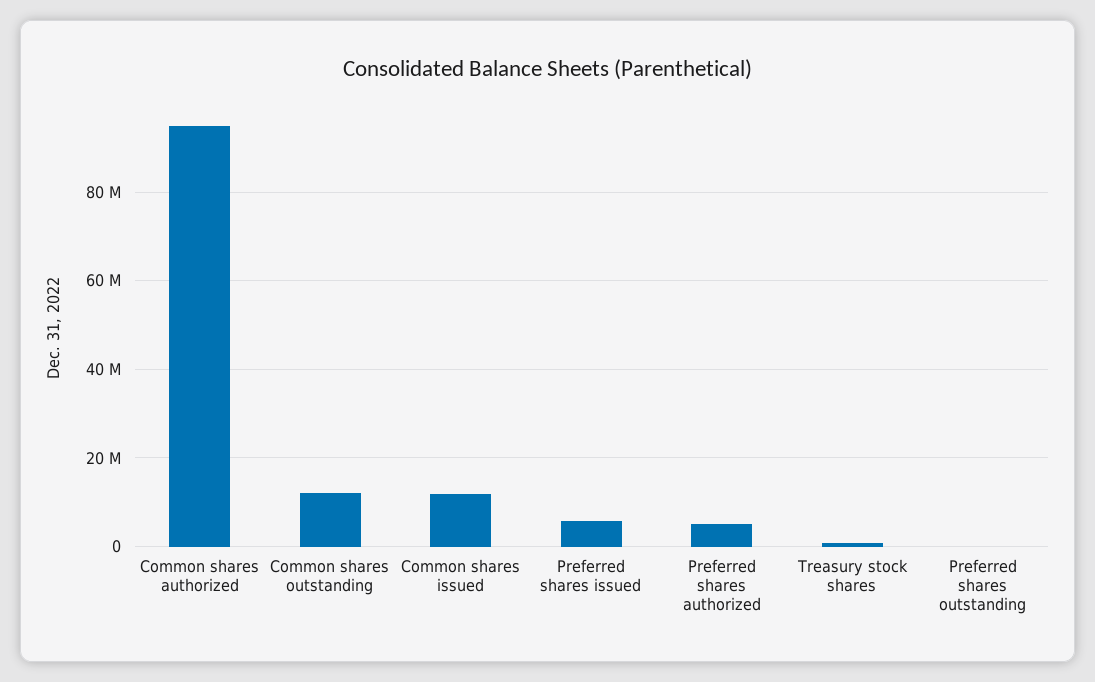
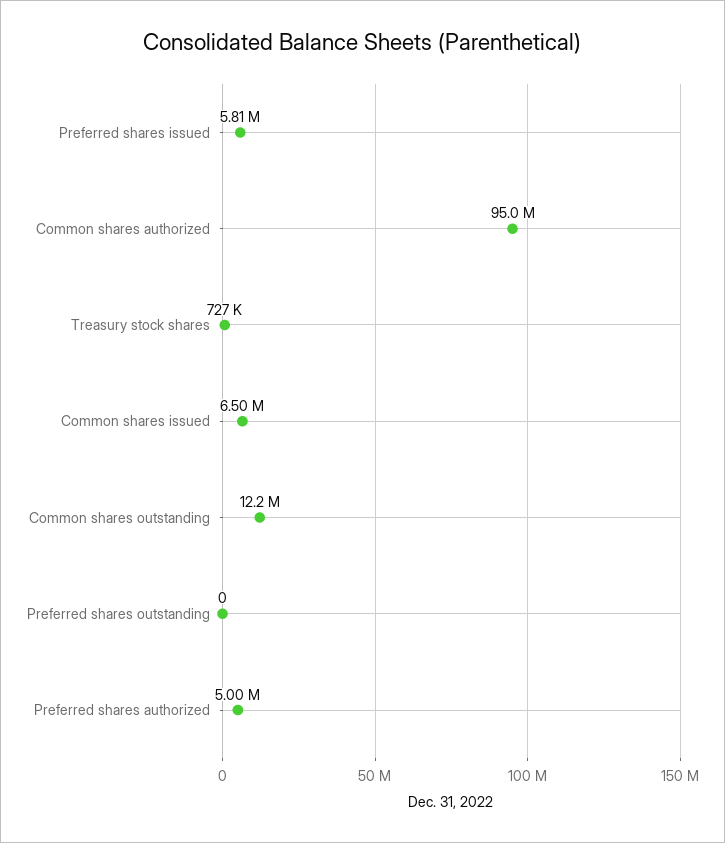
Common shares issued: 12000000 -> 6500000

